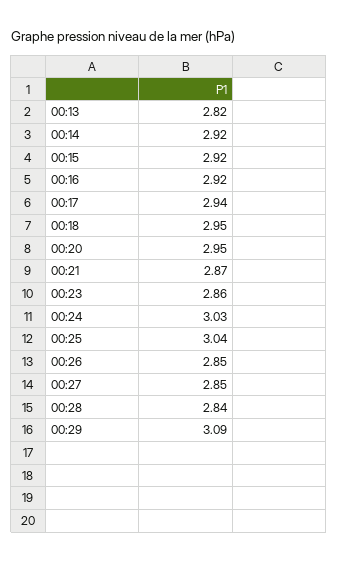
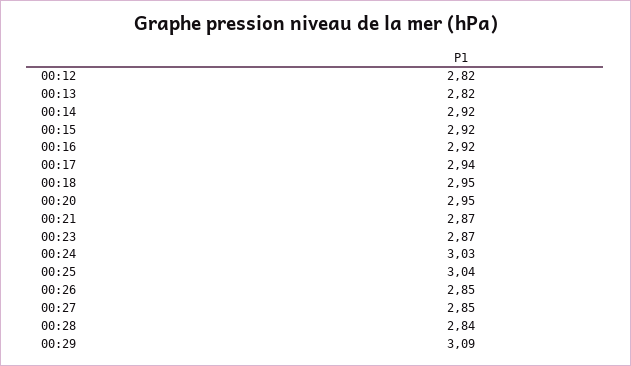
00:23: 2.86 -> 2.87
00:12: none -> 2.82

